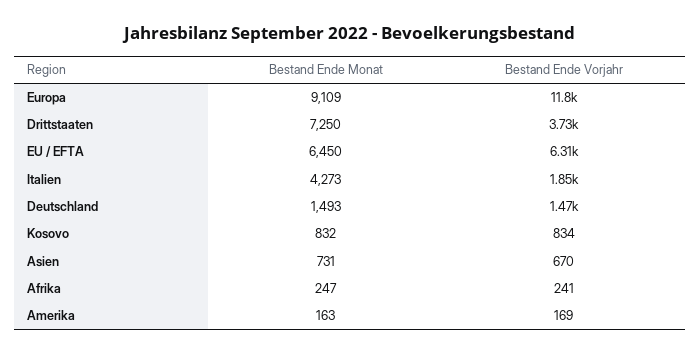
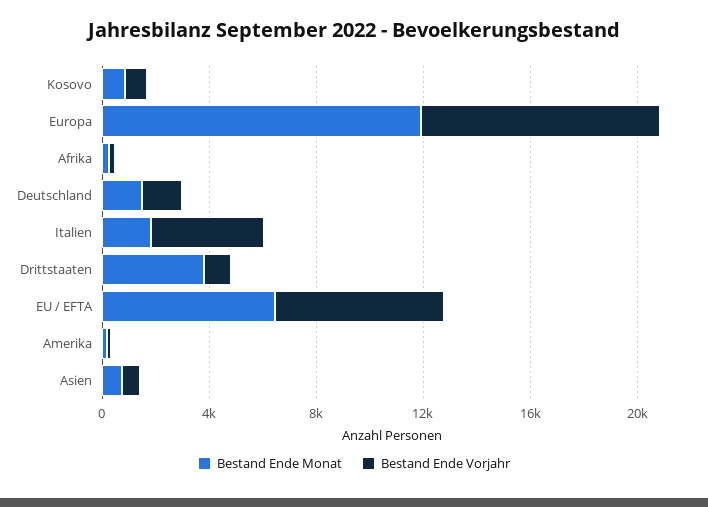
Bestand Ende Monat, Europa: 9109 -> 12000
Bestand Ende Vorjahr, Europa: 11800 -> 9000
Bestand Ende Monat, Drittstaaten: 7250 -> 4000
Bestand Ende Vorjahr, Drittstaaten: 3730 -> 1000
Bestand Ende Monat, Italien: 4273 -> 2000
Bestand Ende Vorjahr, Italien: 1850 -> 4000

